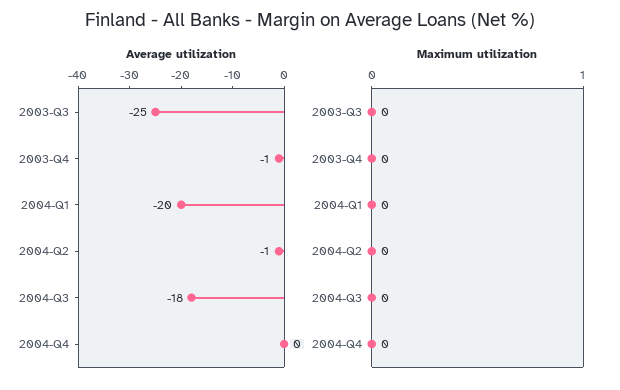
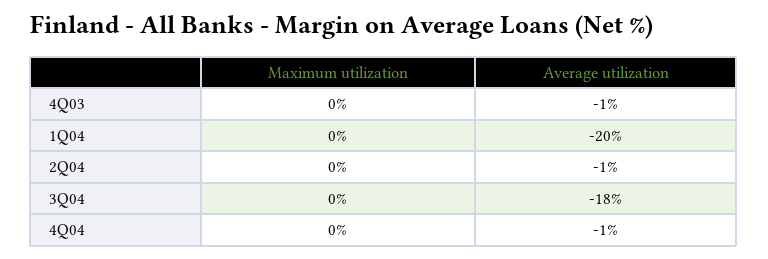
Average utilization, 2003-Q3: -25 -> none
Average utilization, 2004-Q4: 0 -> -1
Maximum utilization, 2003-Q3: 0 -> none

